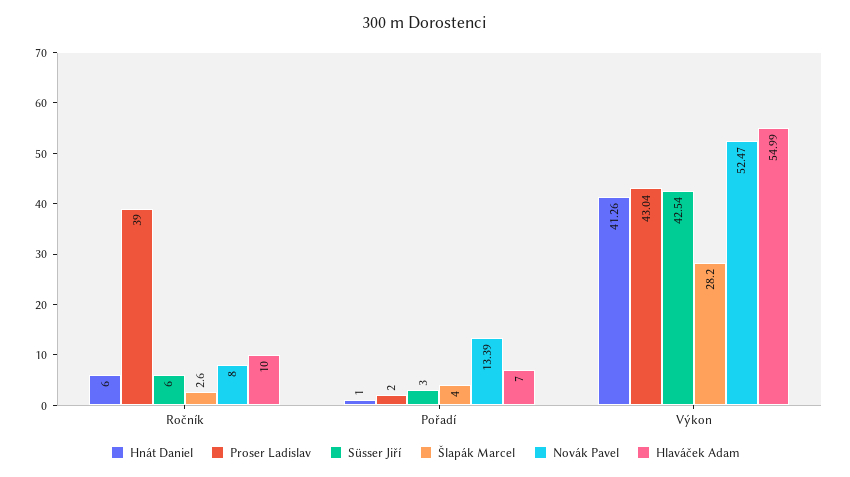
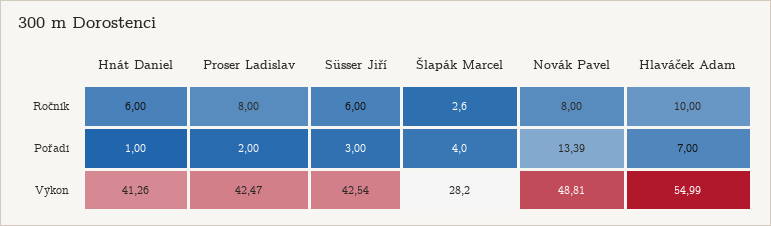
Proser Ladislav, Ročník: 39 -> 8
Proser Ladislav, Výkon: 43.04 -> 42.47
Novák Pavel, Výkon: 52.47 -> 48.81

